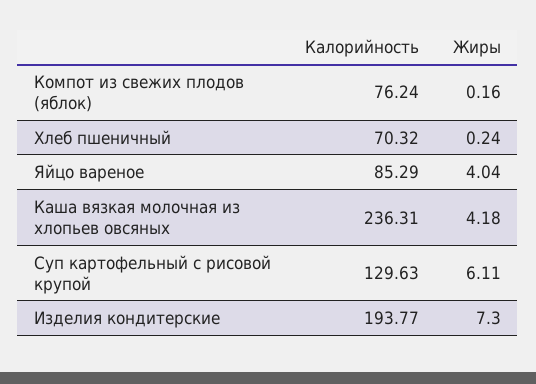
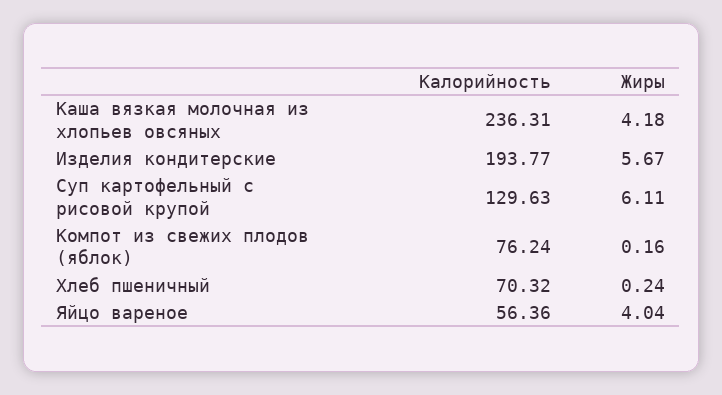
Калорийность, Яйцо вареное: 85.29 -> 56.36
Жиры, Изделия кондитерские: 7.3 -> 5.67

